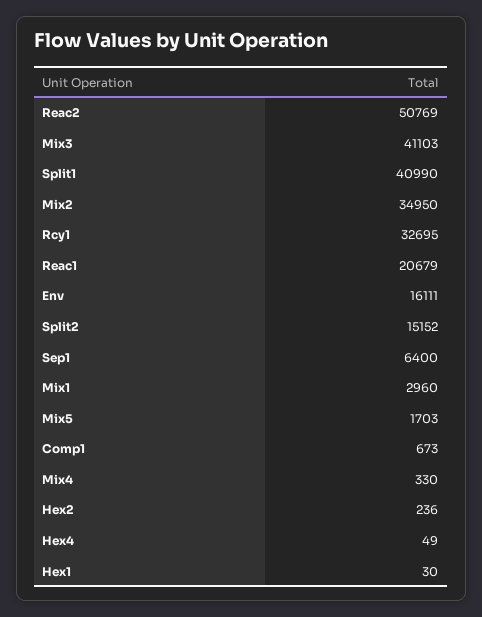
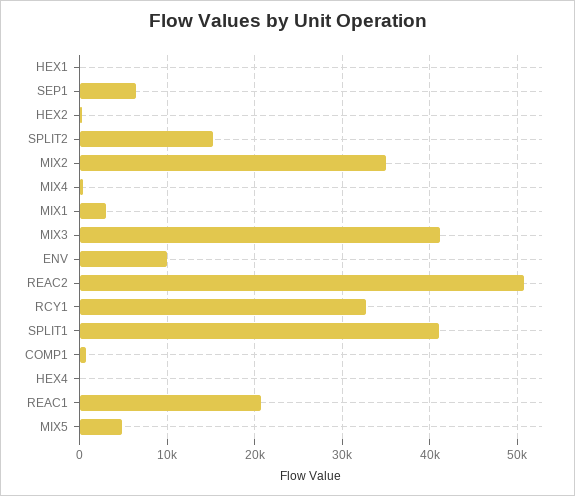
Env: 16111 -> 10000
Mix5: 1703 -> 5000

